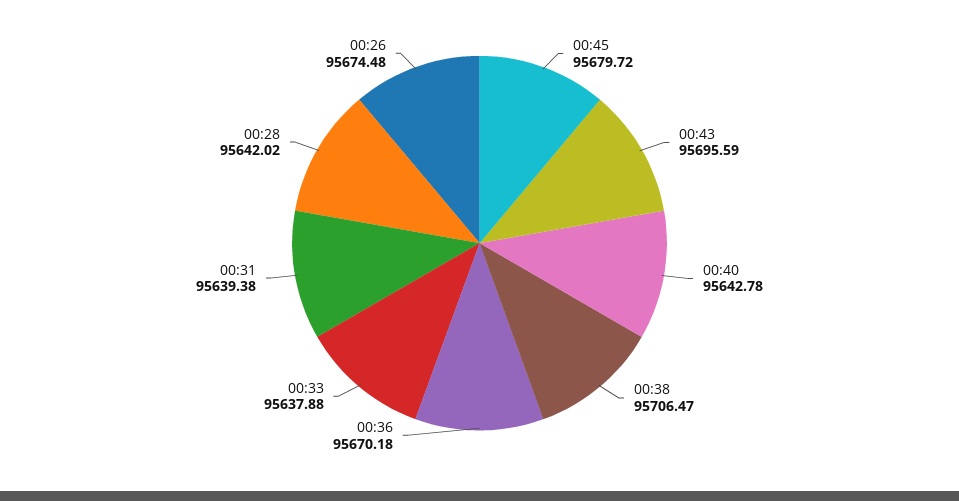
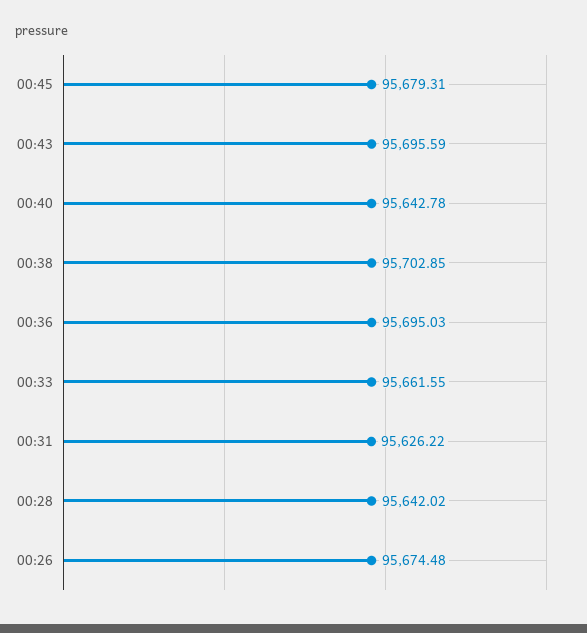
00:45: 95679.72 -> 95679.31
00:38: 95706.47 -> 95702.85
00:36: 95670.18 -> 95695.03
00:33: 95637.88 -> 95661.55
00:31: 95639.38 -> 95626.22

